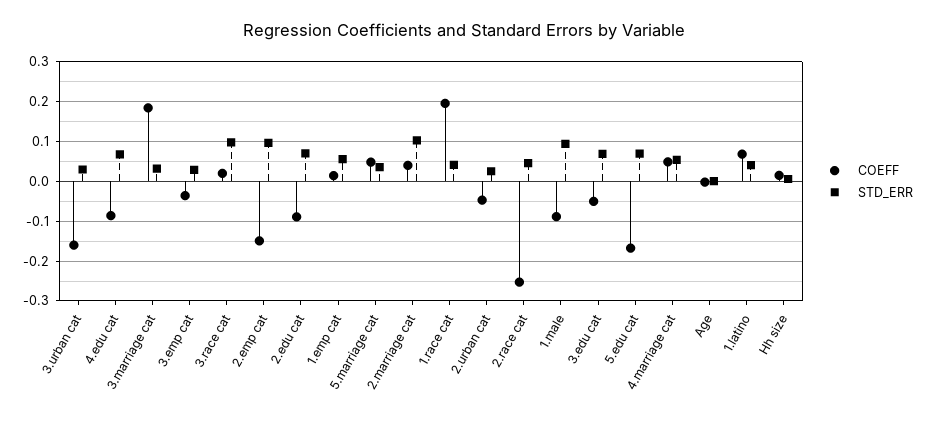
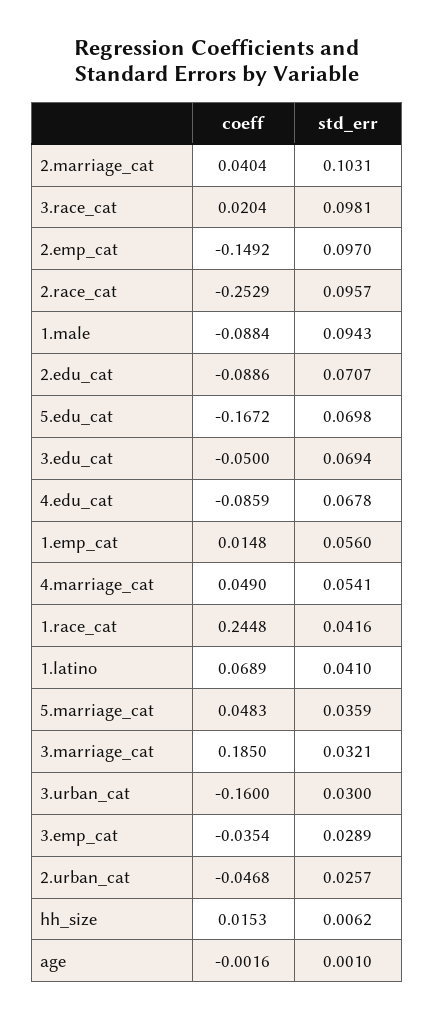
COEFF, 1.race cat: 0.2 -> 0.2448
STD_ERR, 2.race cat: 0.04 -> 0.0957

